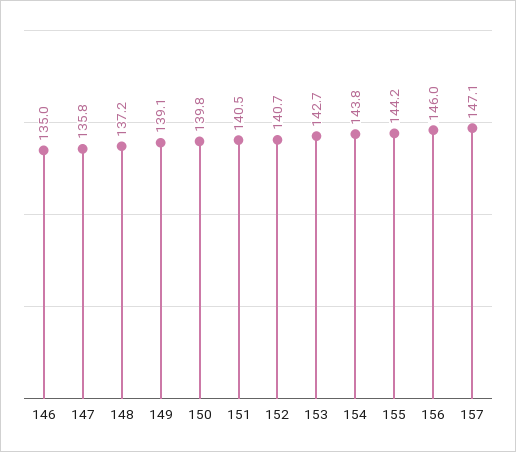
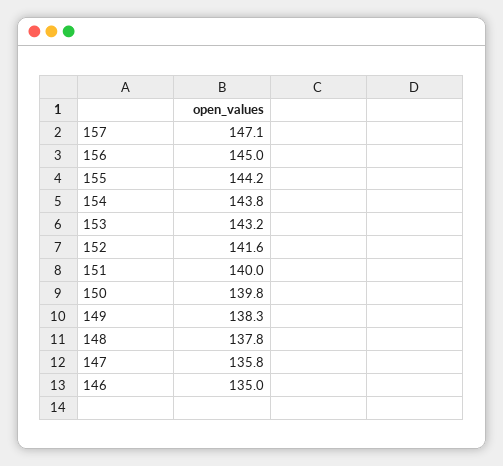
148: 137.2 -> 137.8
149: 139.1 -> 138.3
151: 140.5 -> 140
152: 140.7 -> 141.6
153: 142.7 -> 143.2
156: 146 -> 145

